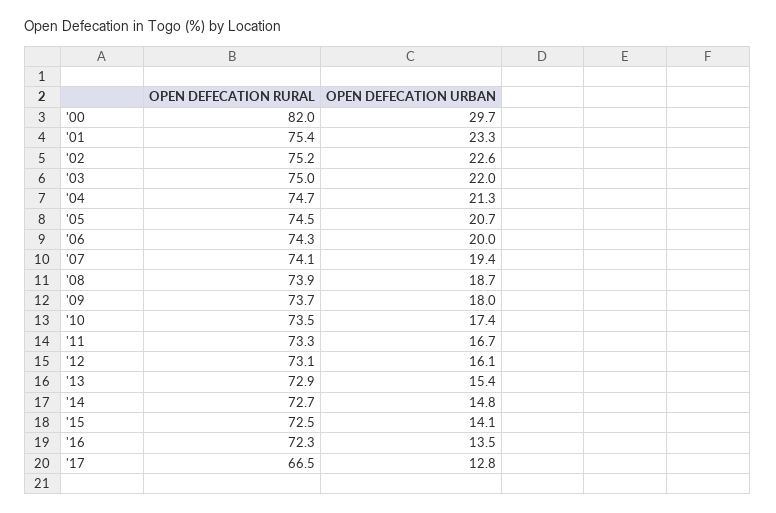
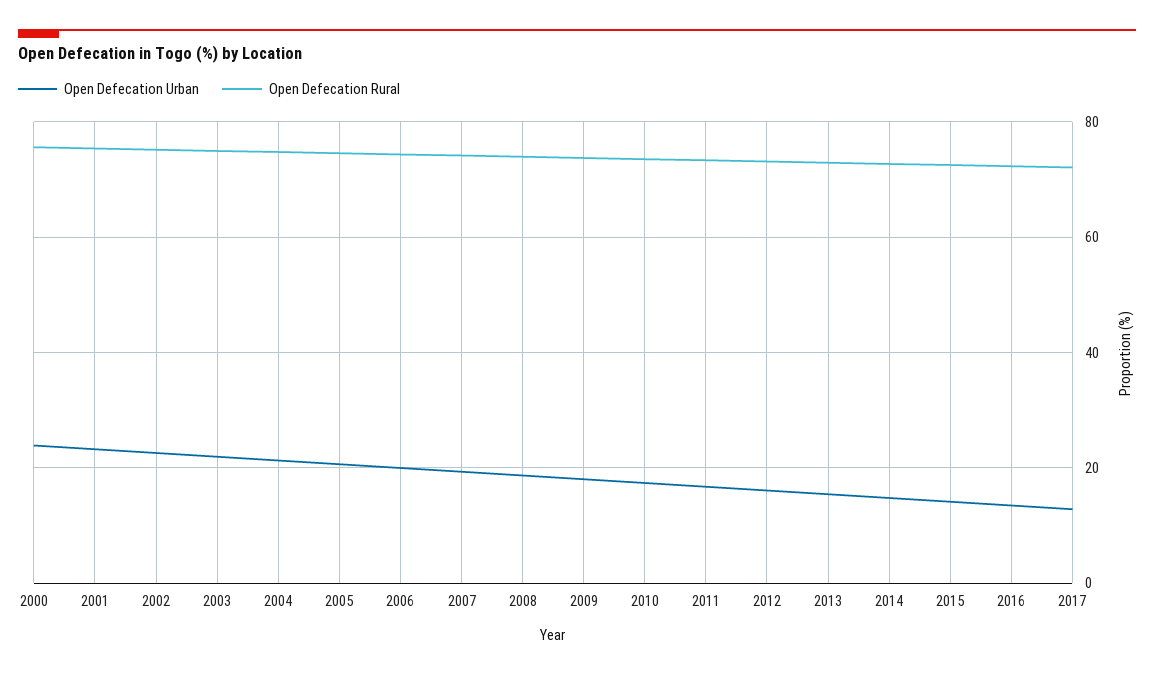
OPEN DEFECATION RURAL, '00: 82 -> 76
OPEN DEFECATION URBAN, '00: 29.7 -> 24
OPEN DEFECATION RURAL, '17: 66.5 -> 72

